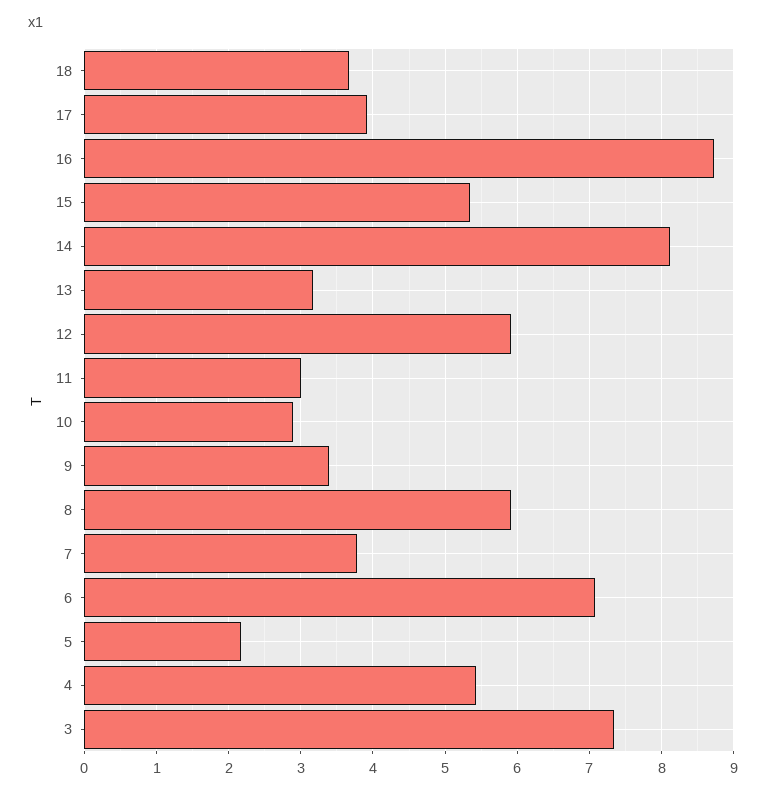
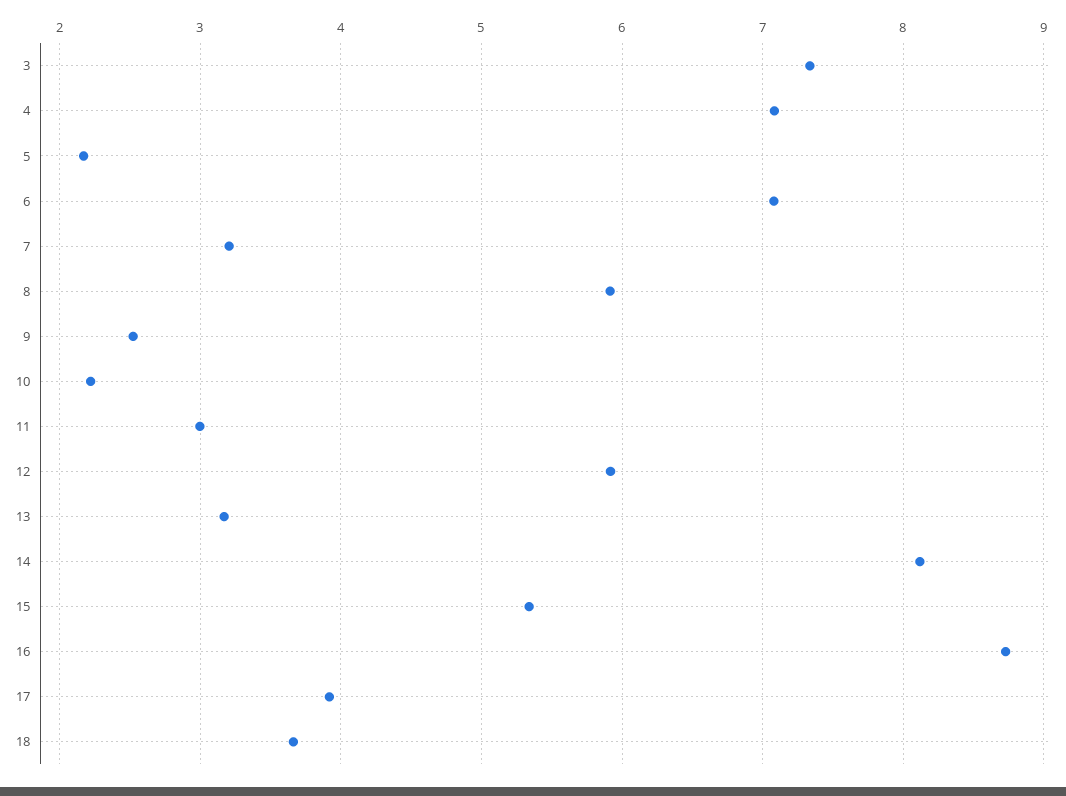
10: 2.9 -> 2.2
9: 3.4 -> 2.5
7: 3.8 -> 3.2
4: 5.4 -> 7.1

